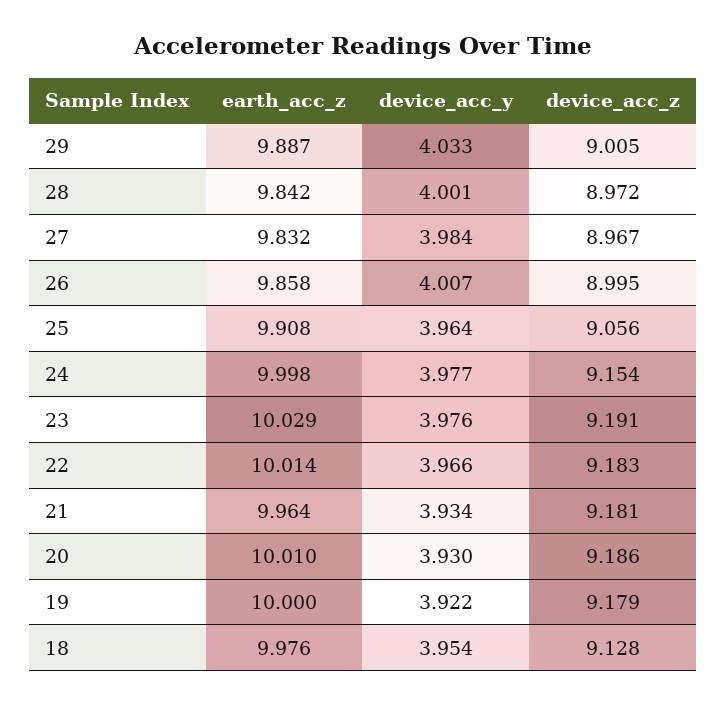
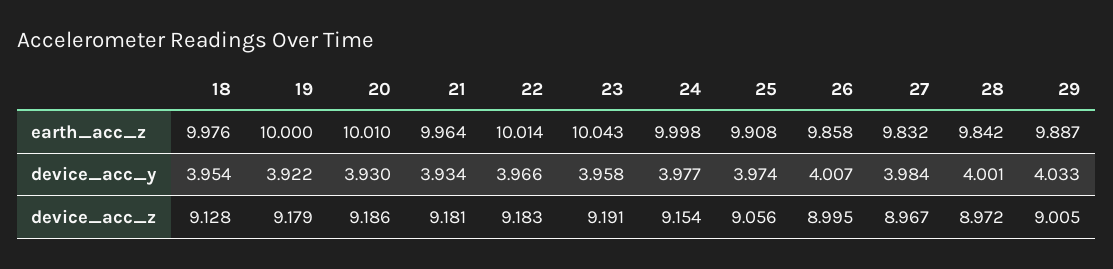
device_acc_y, 25: 3.964 -> 3.974
earth_acc_z, 23: 10.029 -> 10.043
device_acc_y, 23: 3.976 -> 3.958

